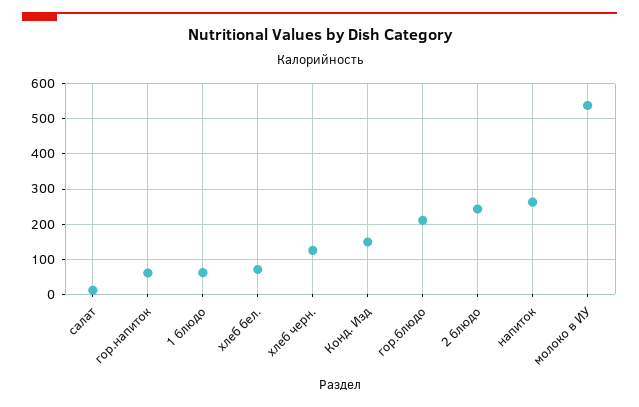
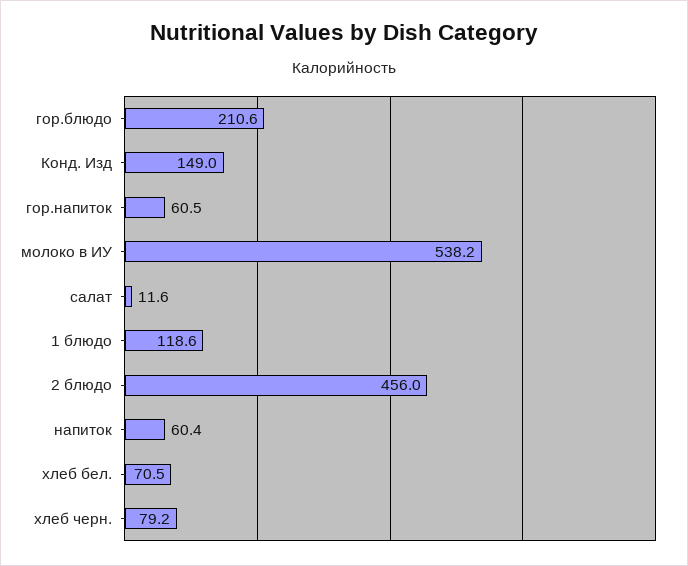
1 блюдо: 60 -> 118.6
хлеб черн.: 120 -> 79.2
2 блюдо: 240 -> 456
напиток: 260 -> 60.4

